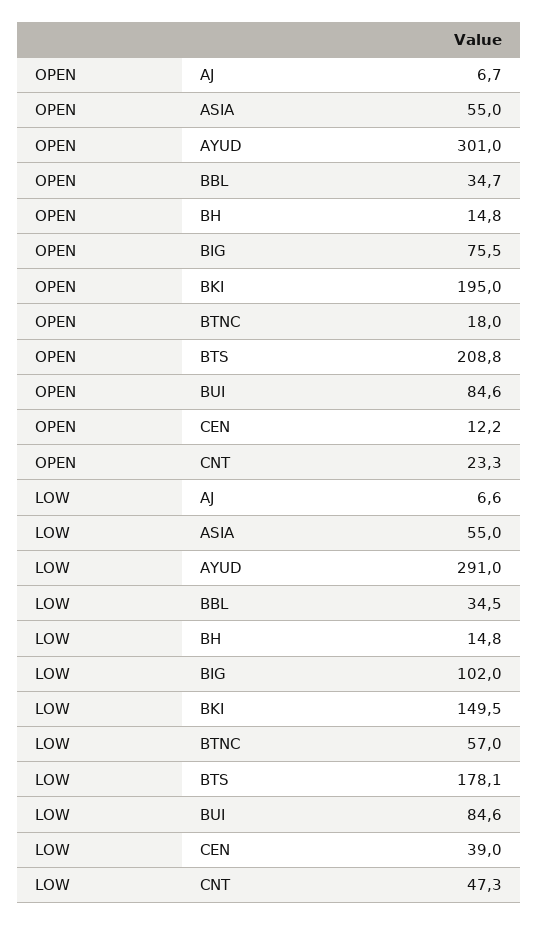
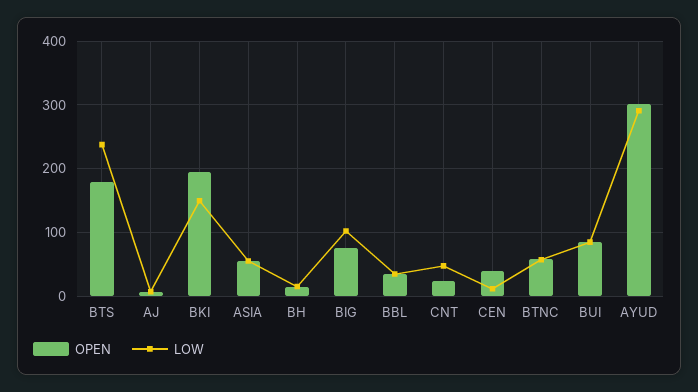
OPEN, BTNC: 18 -> 60
OPEN, BTS: 208.8 -> 180
OPEN, CEN: 12.2 -> 40
LOW, BTS: 178.1 -> 240
LOW, CEN: 39 -> 10

